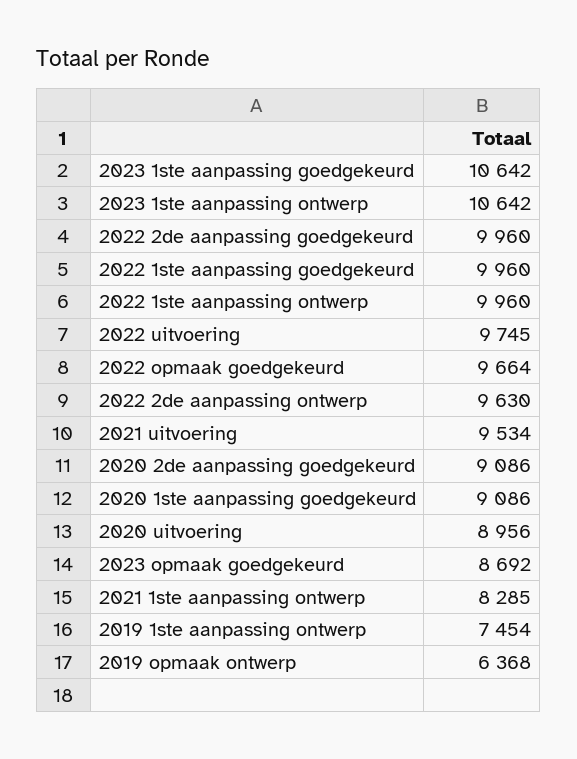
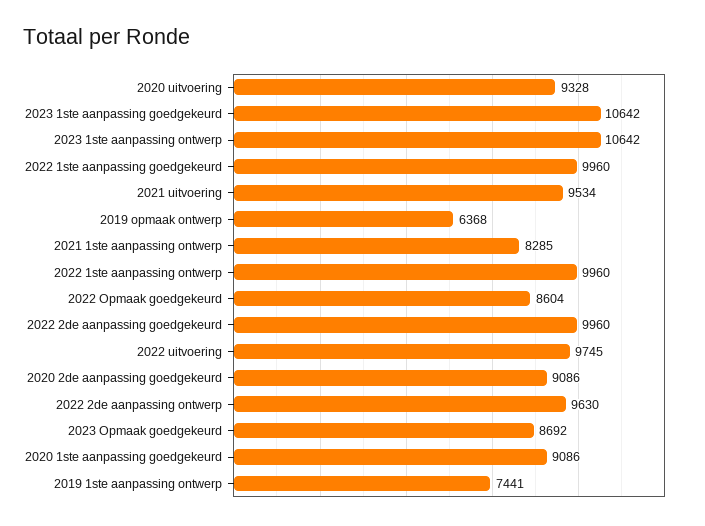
2022 opmaak goedgekeurd: 9664 -> 8604
2020 uitvoering: 8956 -> 9328
2019 1ste aanpassing ontwerp: 7454 -> 7441

